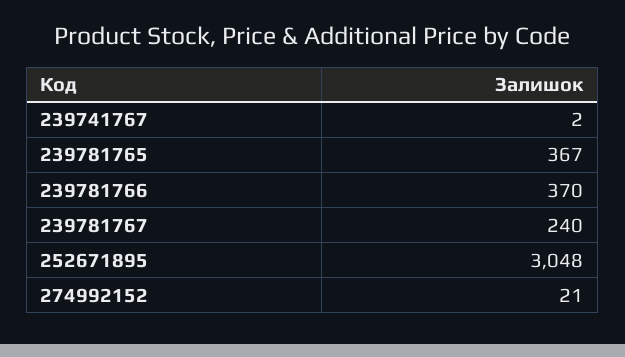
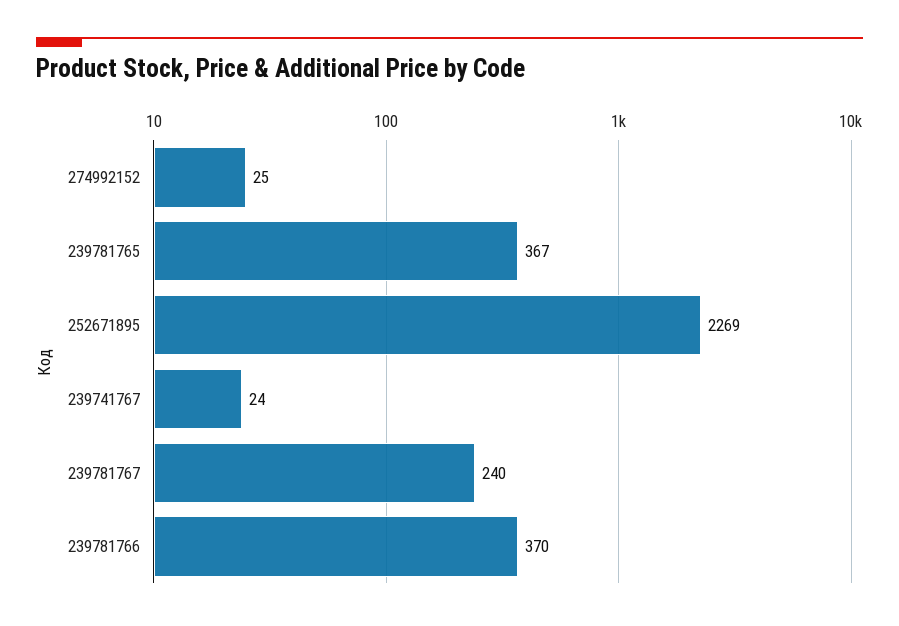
239741767: 2 -> 24
252671895: 3048 -> 2269
274992152: 21 -> 25

